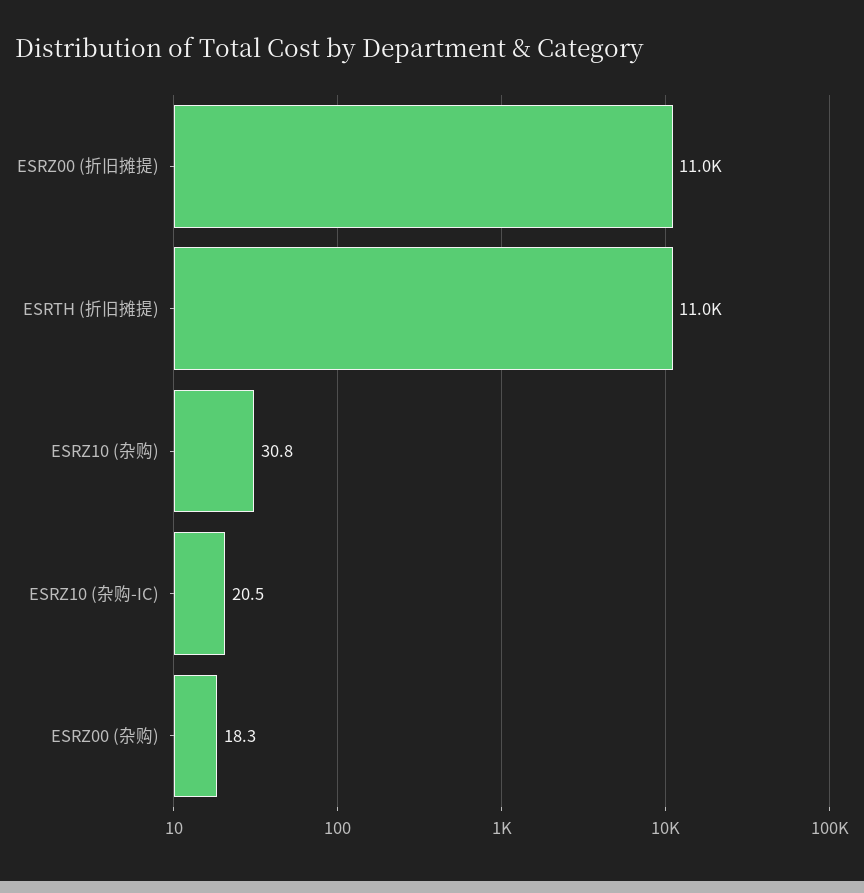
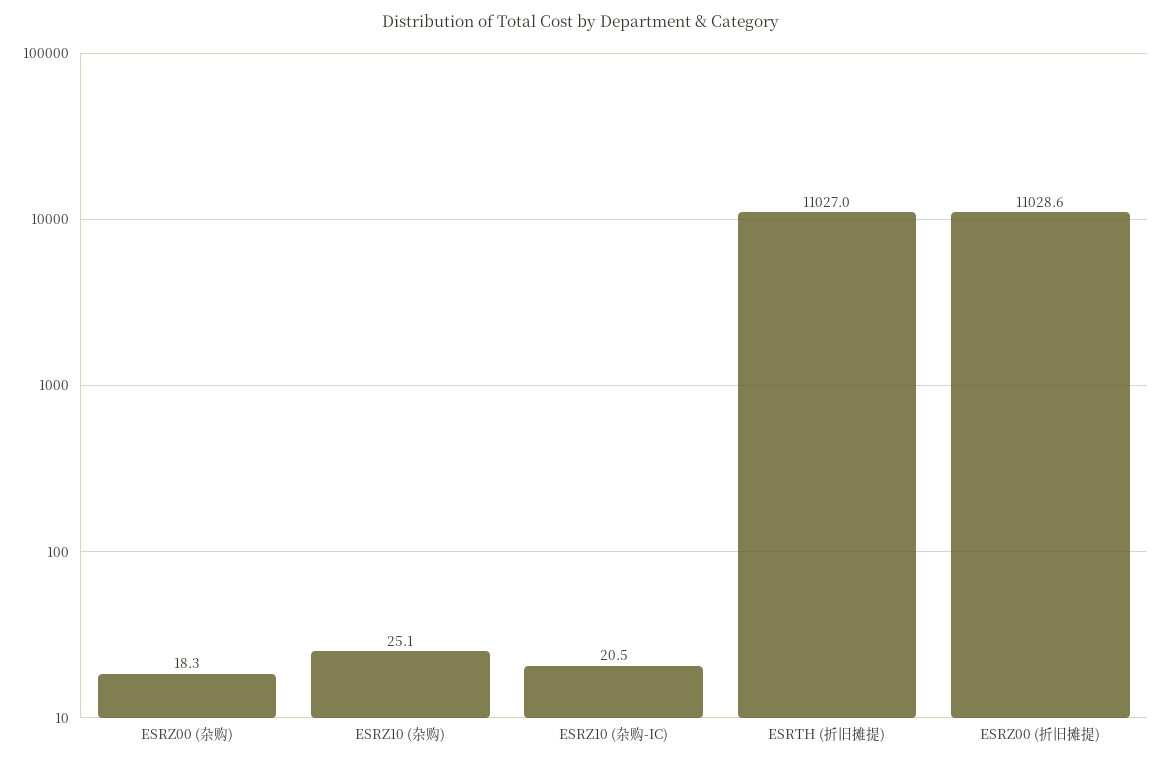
ESRZ10 (杂购): 30.8 -> 25.1

